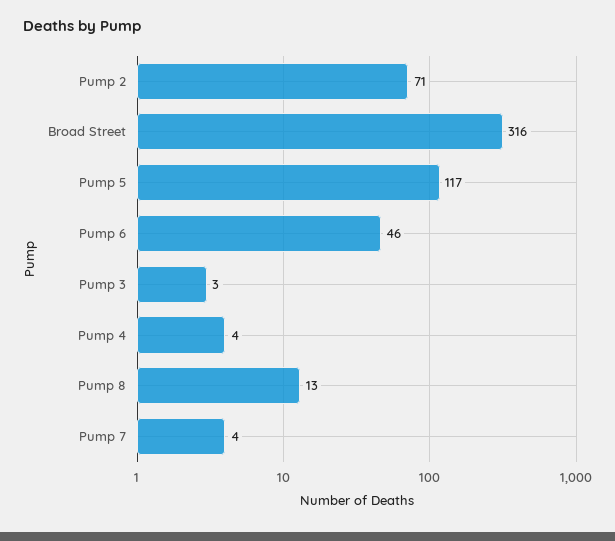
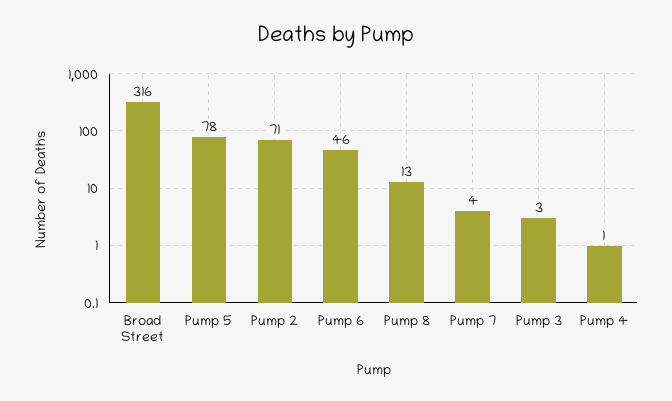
Pump 5: 117 -> 78
Pump 4: 4 -> 1

